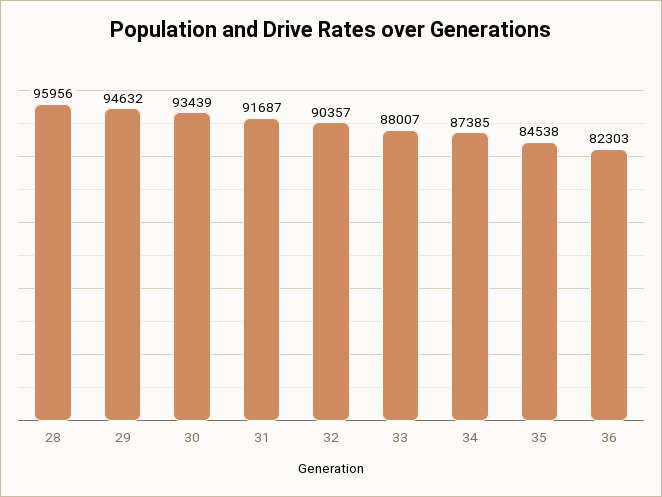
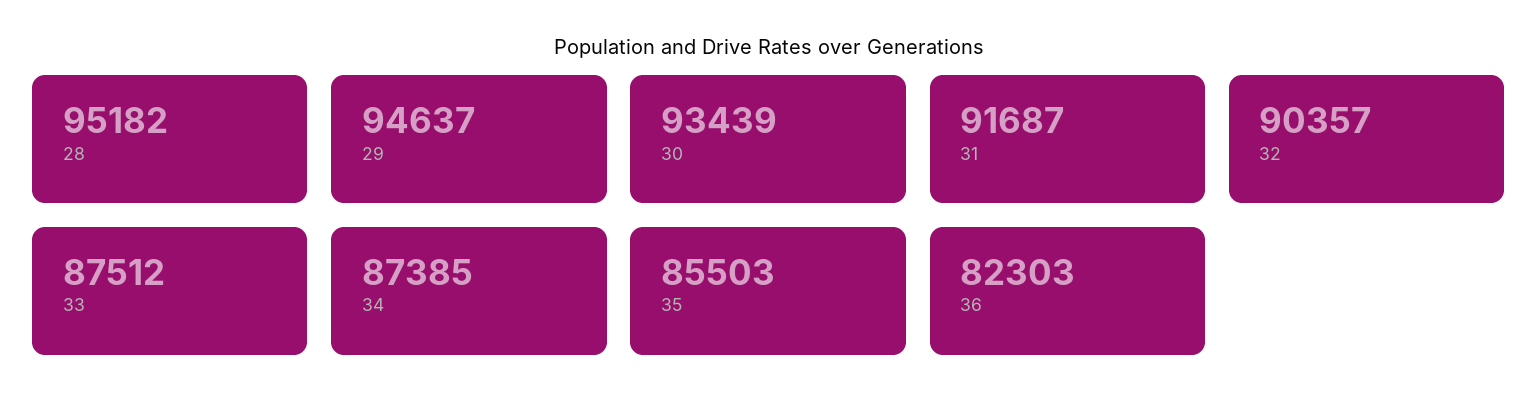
28: 95956 -> 95182
29: 94632 -> 94637
33: 88007 -> 87512
35: 84538 -> 85503

